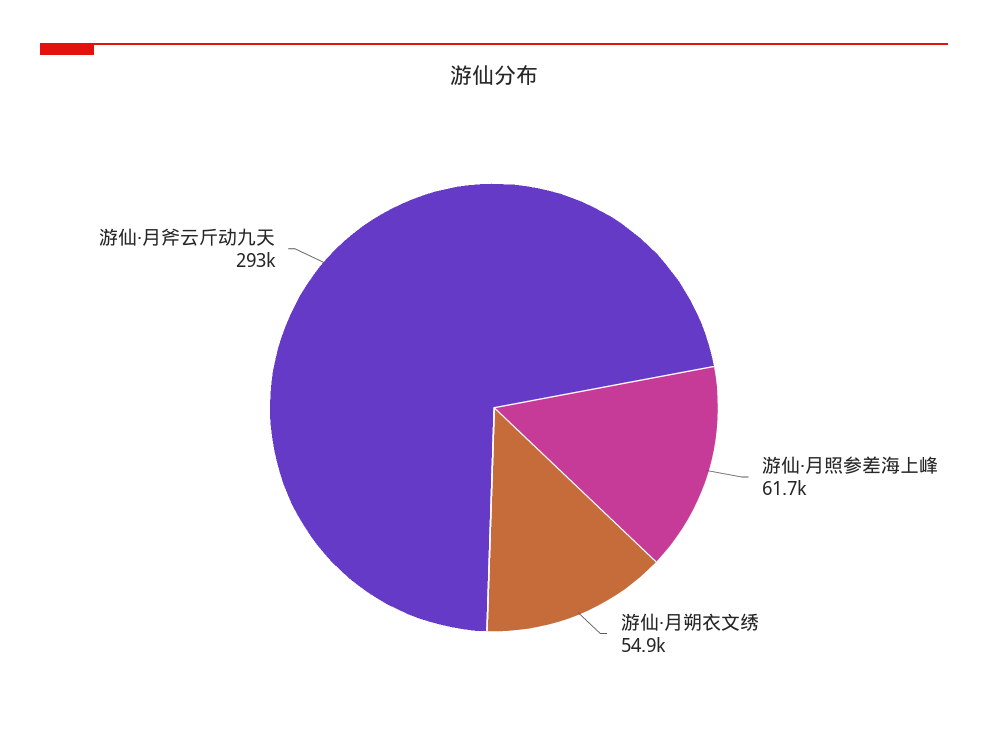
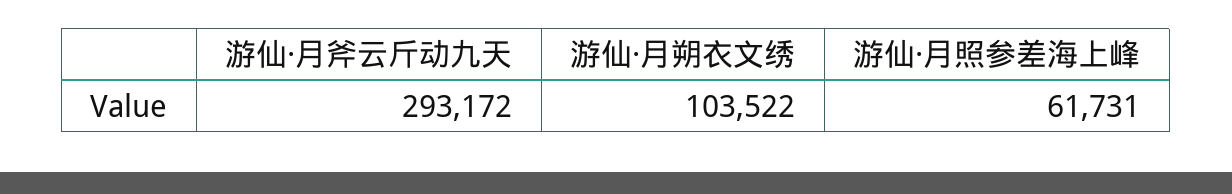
游仙·月朔衣文绣: 54900 -> 103522

